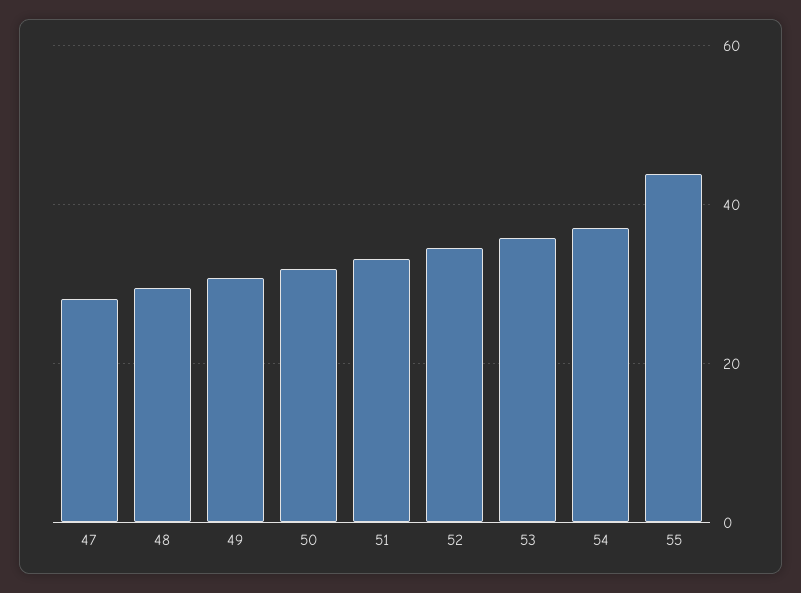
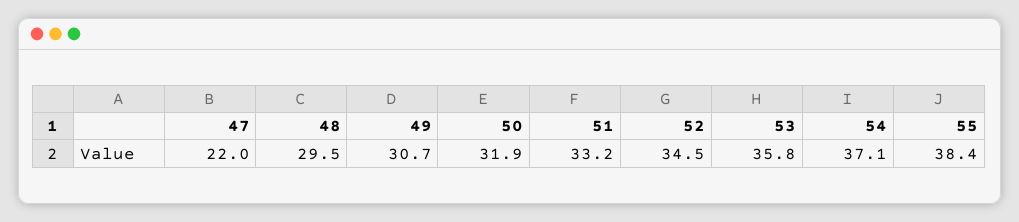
47: 28 -> 22
55: 44 -> 38.4

